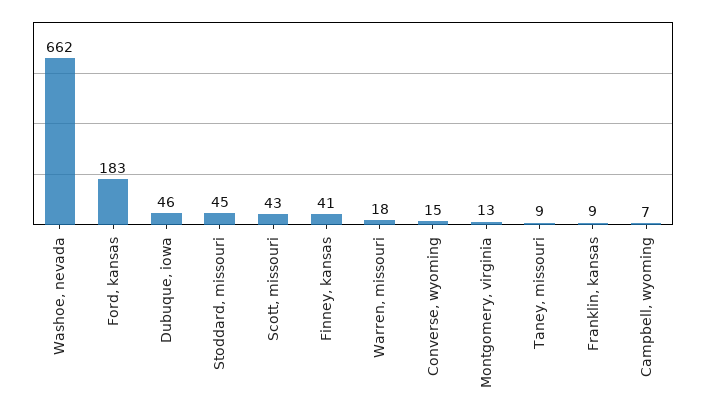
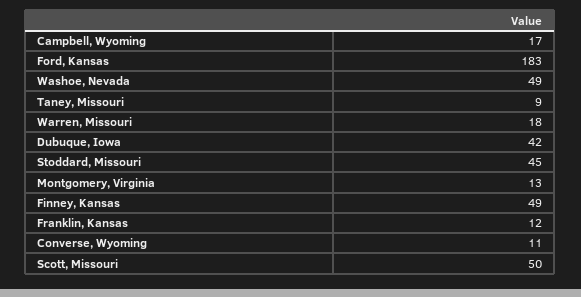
Washoe, nevada: 662 -> 49
Dubuque, iowa: 46 -> 42
Scott, missouri: 43 -> 50
Finney, kansas: 41 -> 49
Converse, wyoming: 15 -> 11
Franklin, kansas: 9 -> 12
Campbell, wyoming: 7 -> 17

